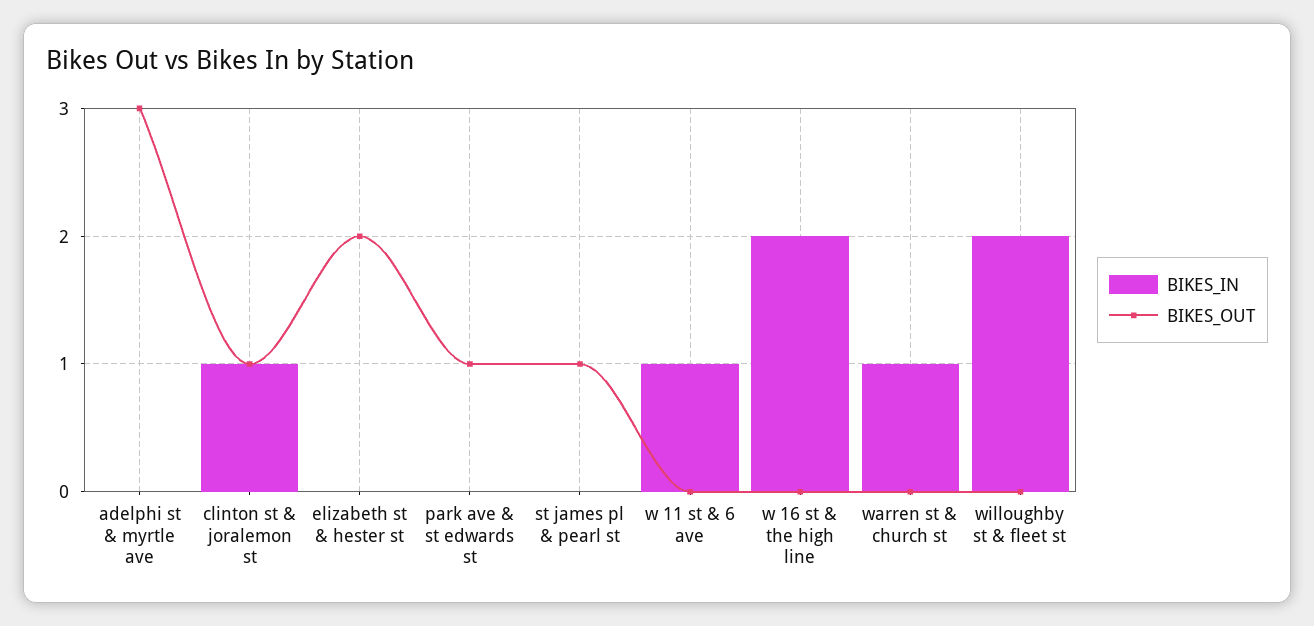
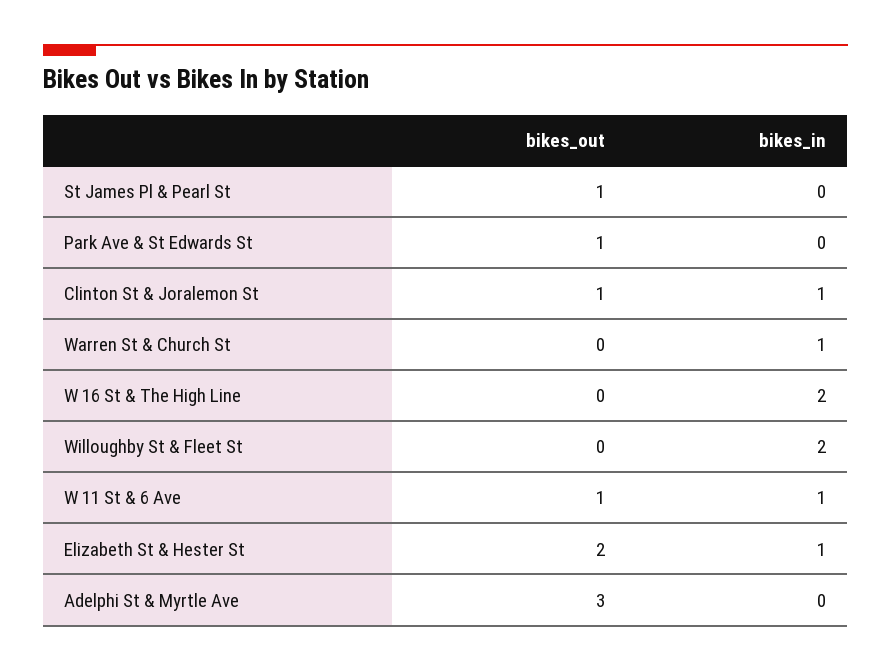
BIKES_IN, elizabeth st & hester st: 0 -> 1
BIKES_OUT, w 11 st & 6 ave: 0 -> 1

